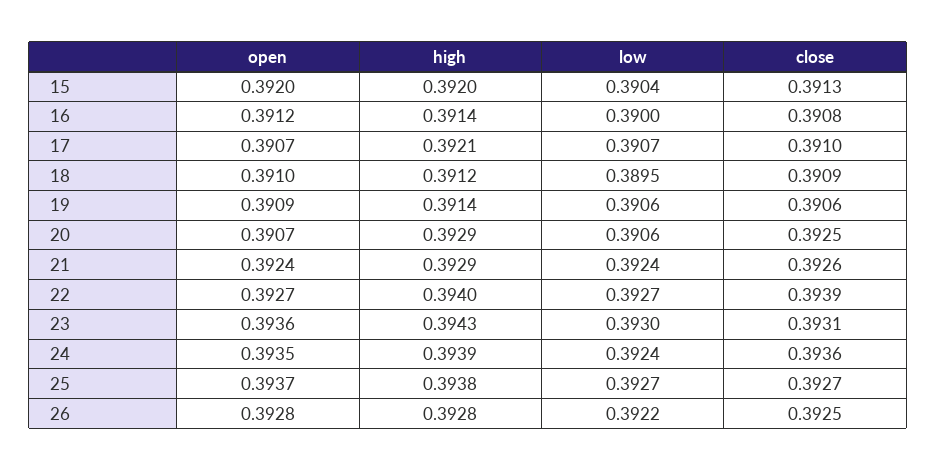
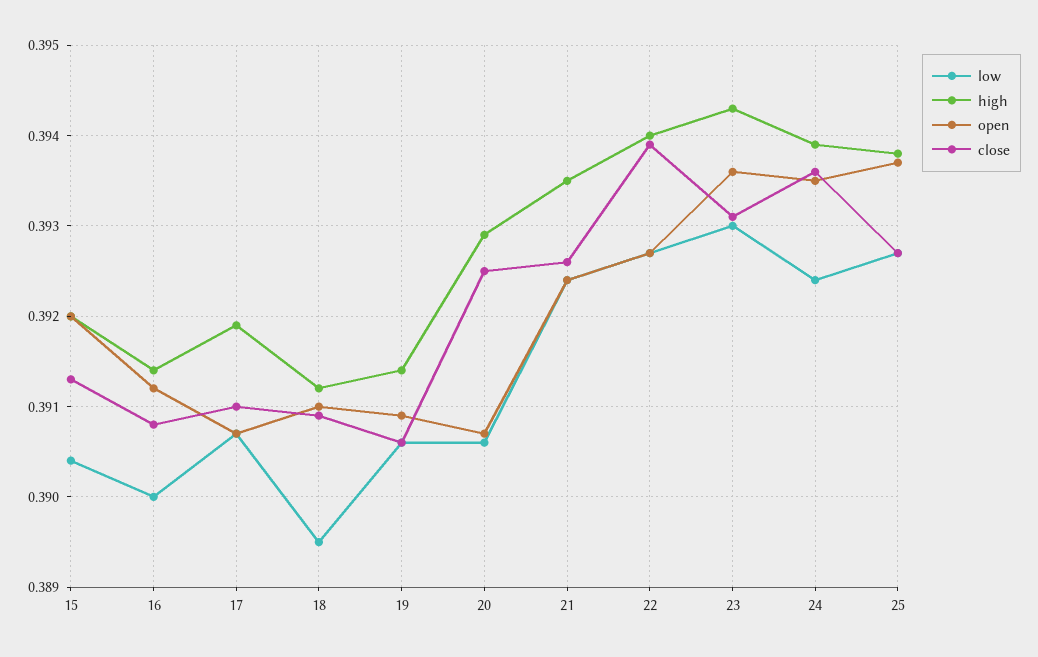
high, 17: 0.3921 -> 0.3919
high, 21: 0.3929 -> 0.3935
open, 26: 0.3928 -> none
high, 26: 0.3928 -> none
low, 26: 0.3922 -> none
close, 26: 0.3925 -> none

